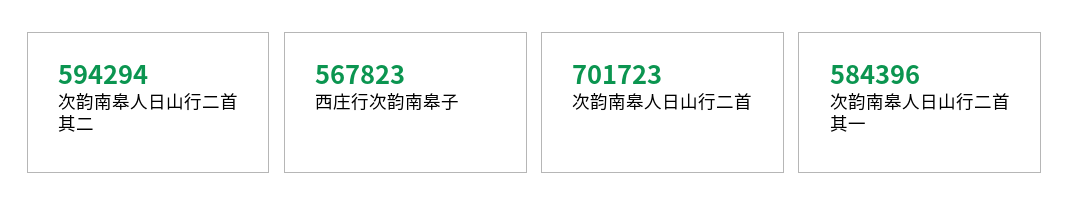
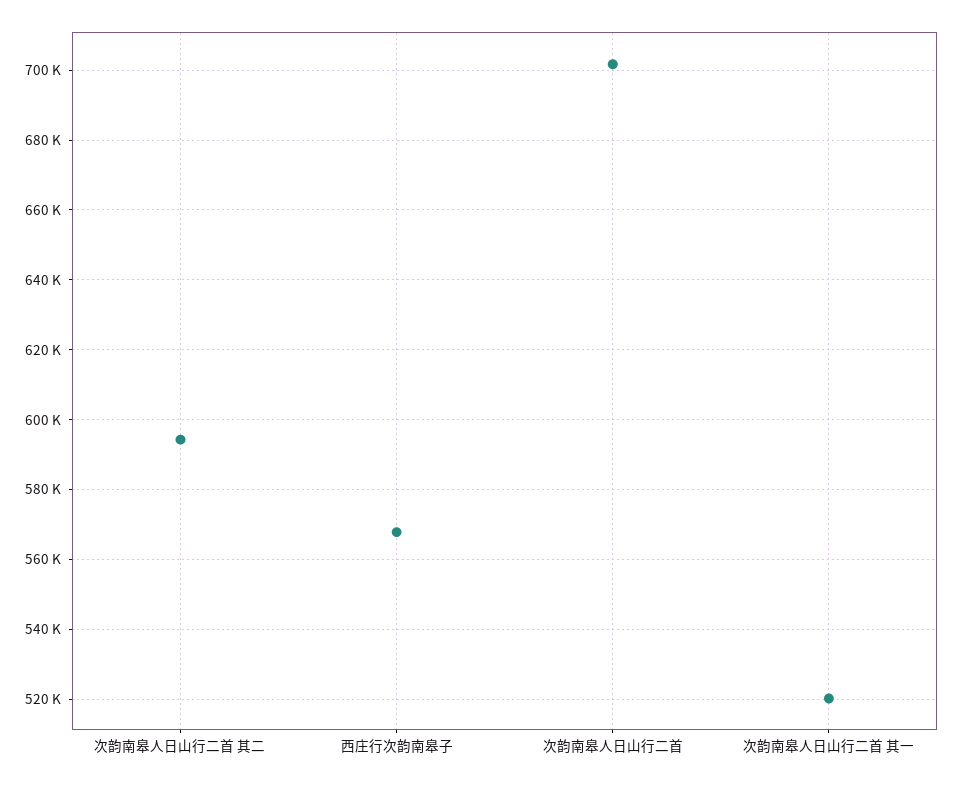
次韵南皋人日山行二首 其一: 584396 -> 520000

